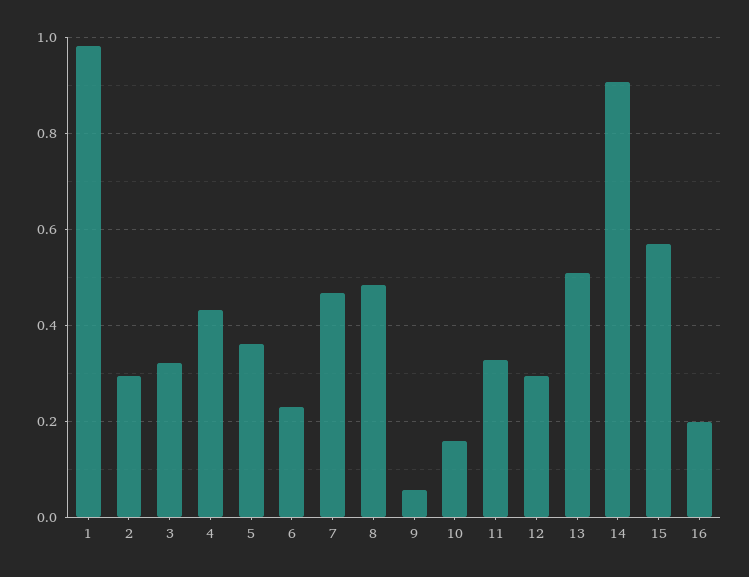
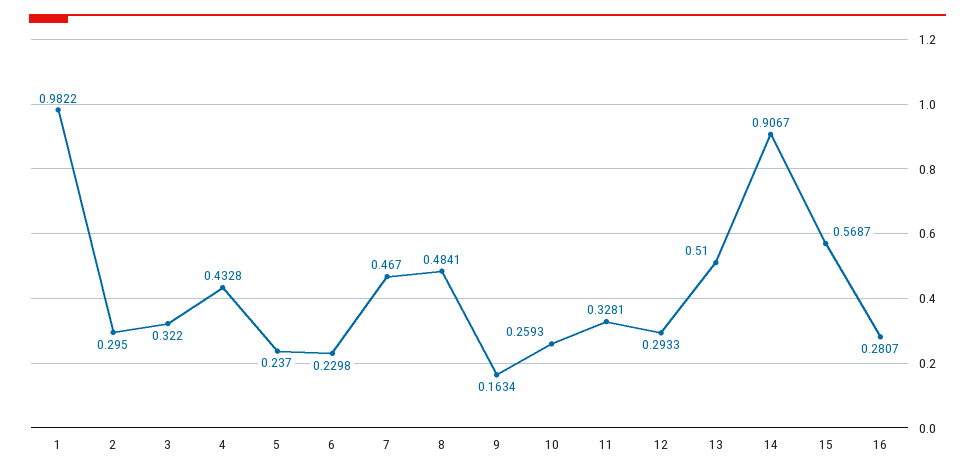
5: 0.36 -> 0.237
9: 0.06 -> 0.1634
10: 0.16 -> 0.2593
16: 0.2 -> 0.2807

